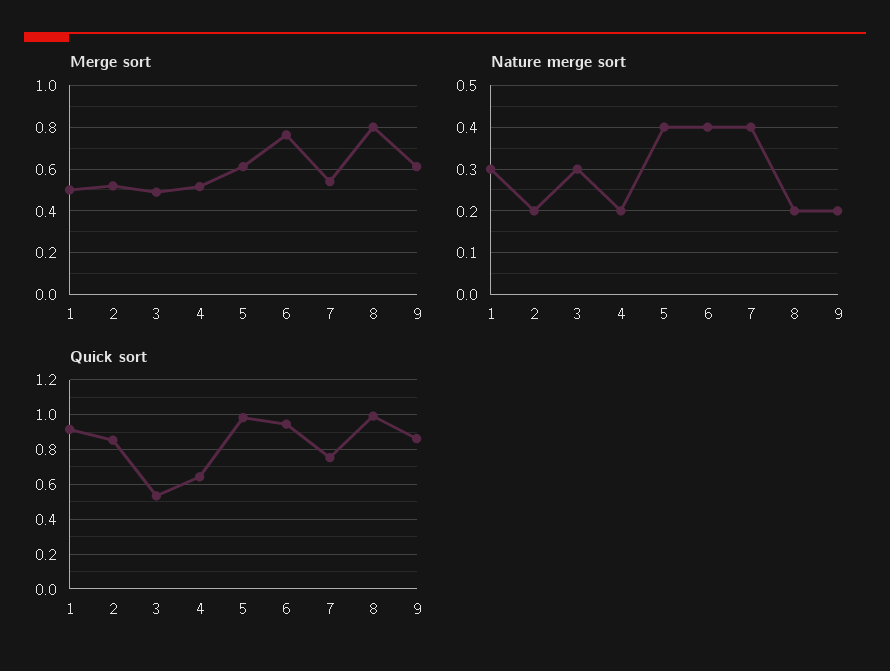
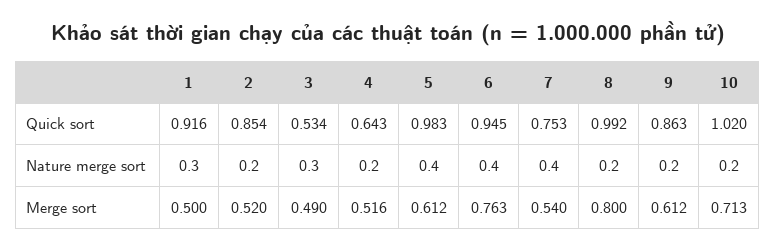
Quick sort, 10: none -> 1.02
Nature merge sort, 10: none -> 0.2
Merge sort, 10: none -> 0.713

